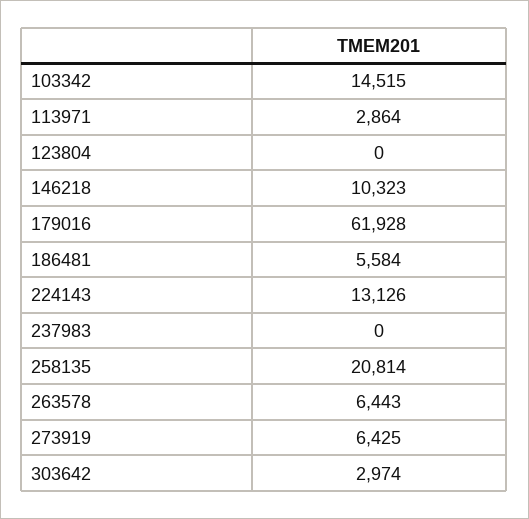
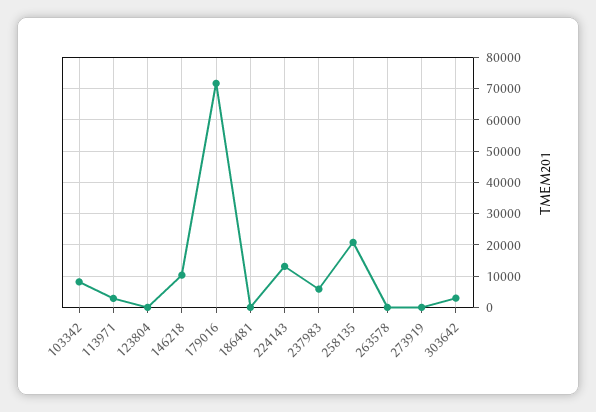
103342: 14515 -> 8000
179016: 61928 -> 72000
186481: 5584 -> 0
237983: 0 -> 6000
263578: 6443 -> 0
273919: 6425 -> 0

